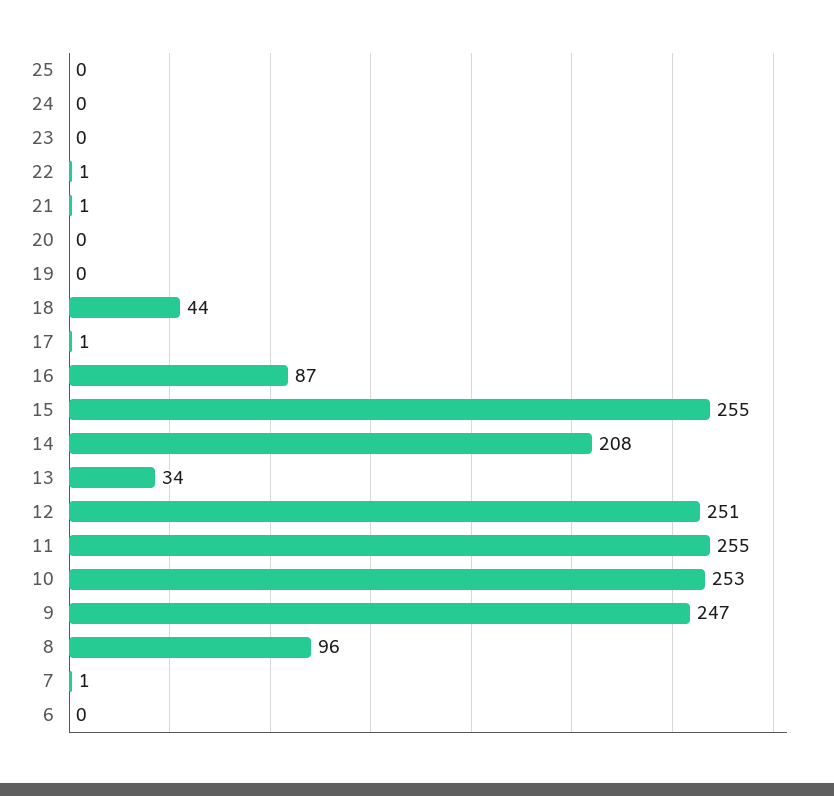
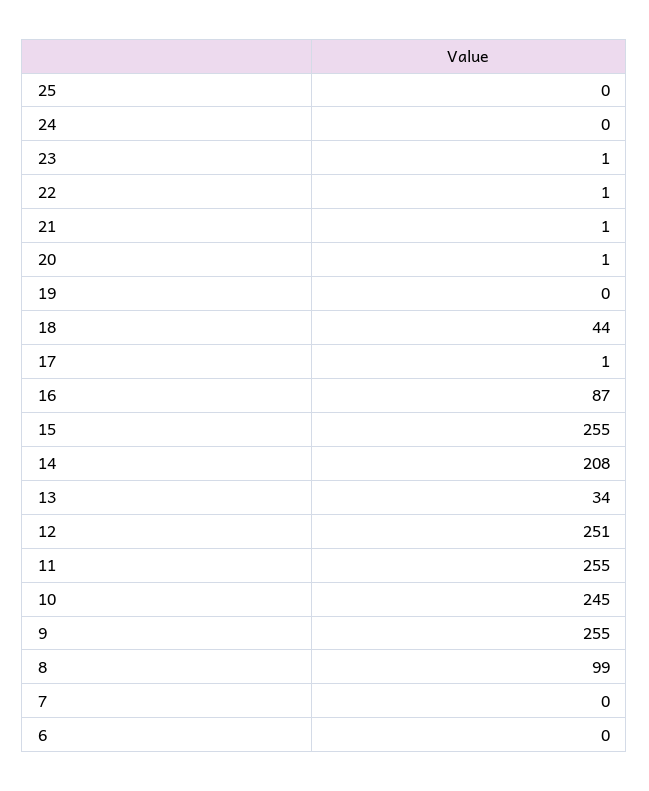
23: 0 -> 1
20: 0 -> 1
10: 253 -> 245
9: 247 -> 255
8: 96 -> 99
7: 1 -> 0

